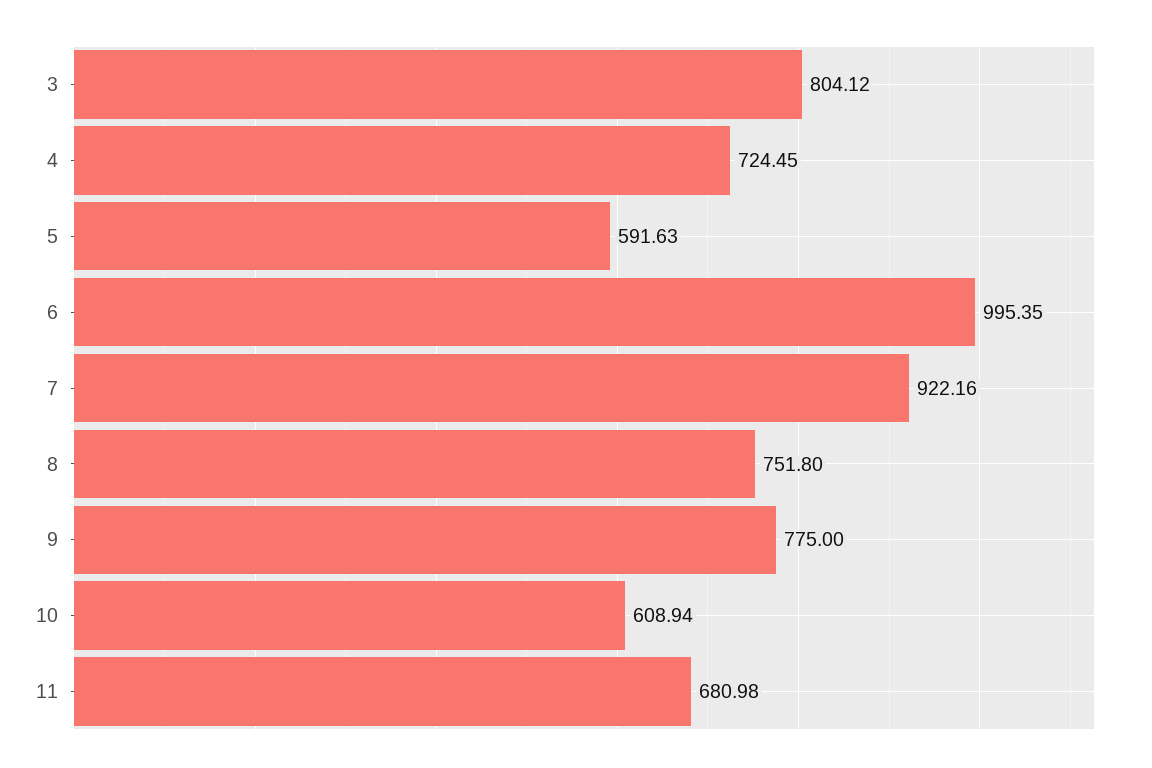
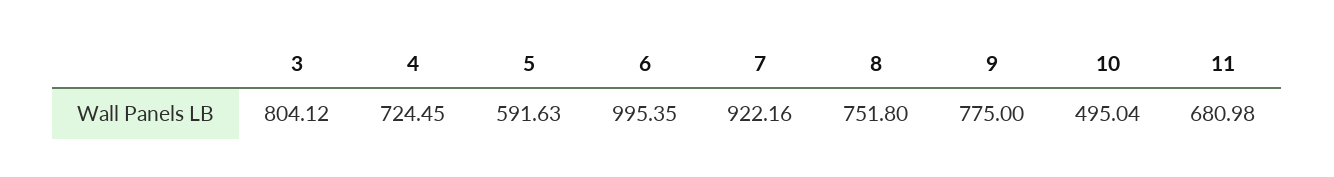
10: 608.94 -> 495.04

